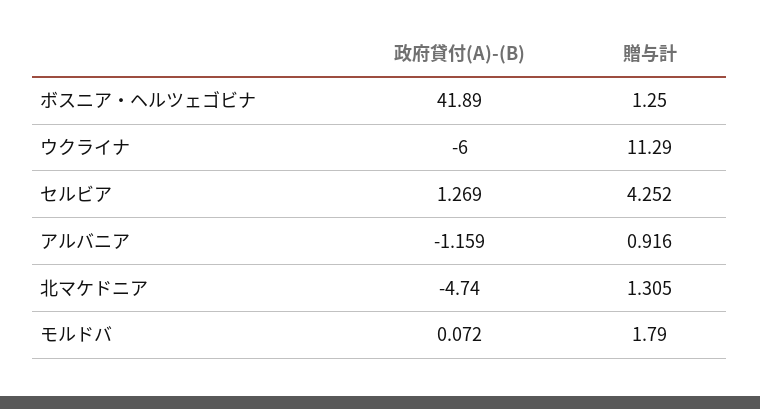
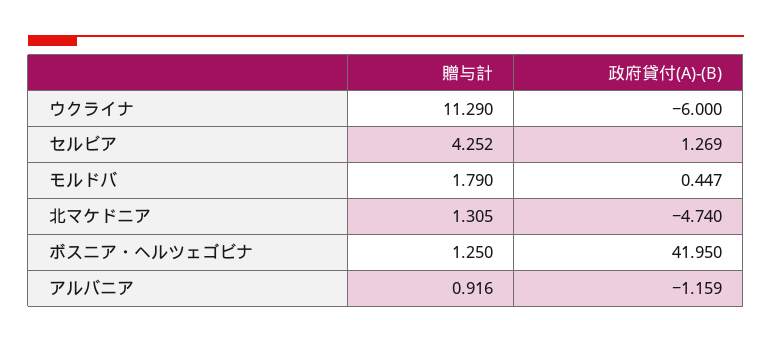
政府貸付(A)-(B), ボスニア・ヘルツェゴビナ: 41.89 -> 41.95
政府貸付(A)-(B), モルドバ: 0.072 -> 0.447

